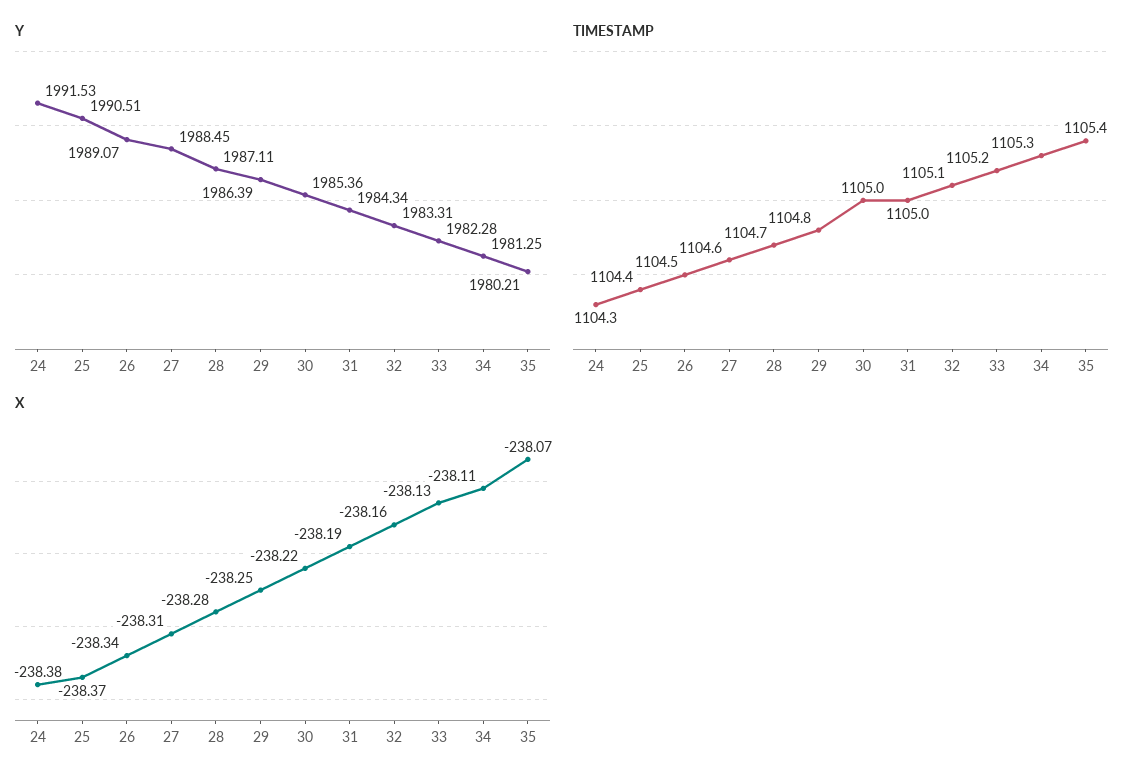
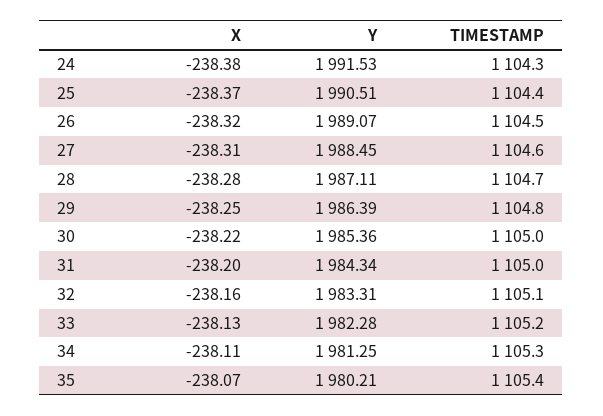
X, 26: -238.34 -> -238.32
X, 31: -238.19 -> -238.2

